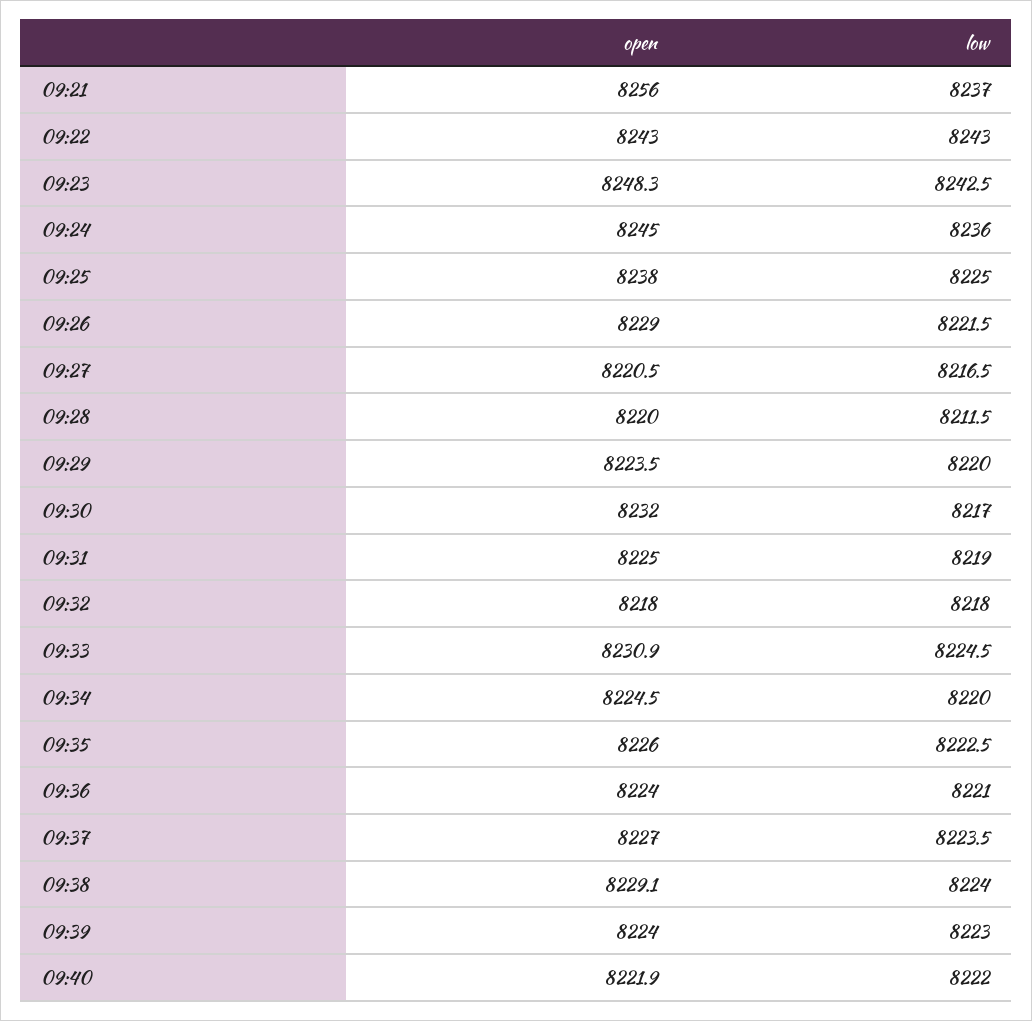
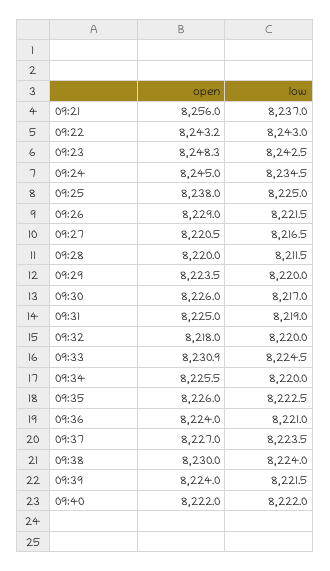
open, 09:22: 8243 -> 8243.2
low, 09:24: 8236 -> 8234.5
open, 09:30: 8232 -> 8226
low, 09:32: 8218 -> 8220
open, 09:34: 8224.5 -> 8225.5
open, 09:38: 8229.1 -> 8230
low, 09:39: 8223 -> 8221.5
open, 09:40: 8221.9 -> 8222

